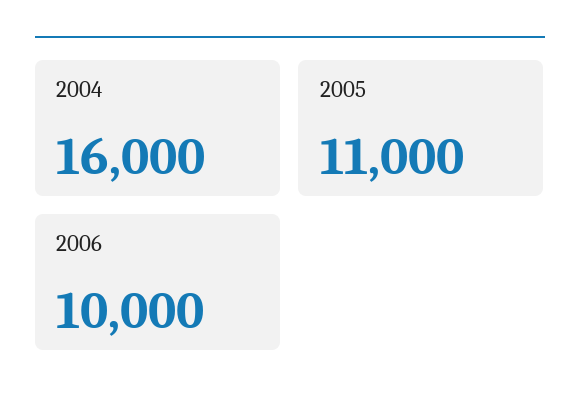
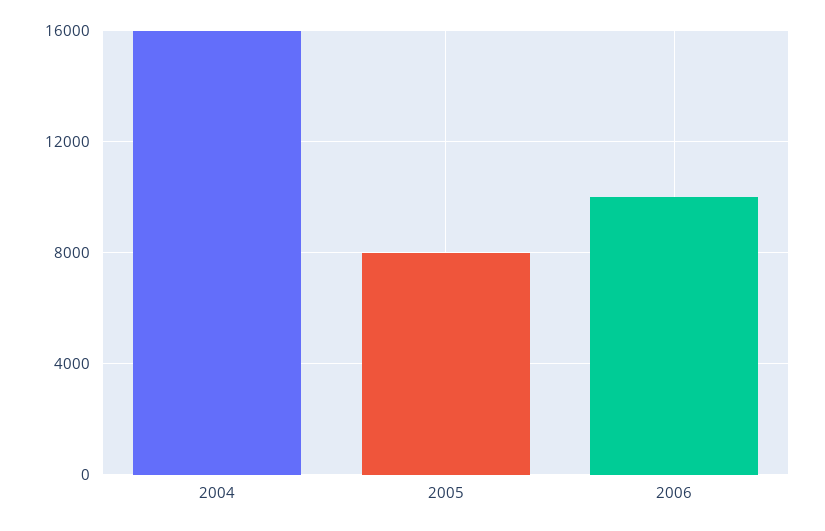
2005: 11000 -> 8000

